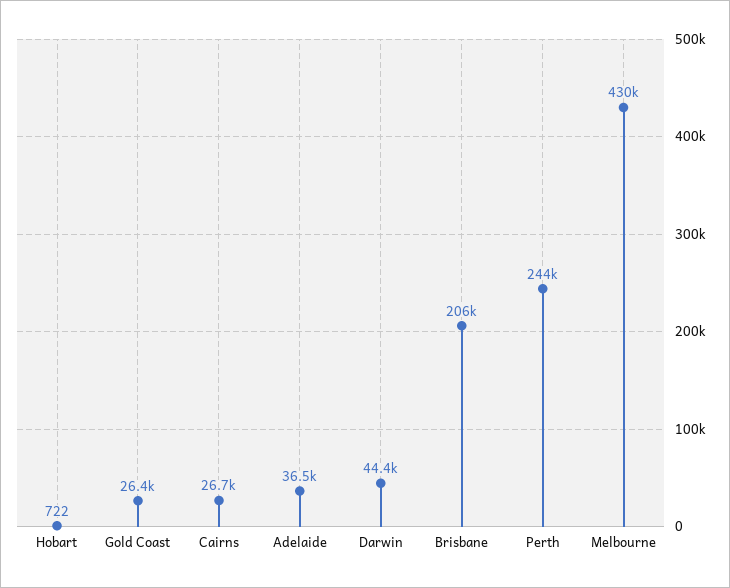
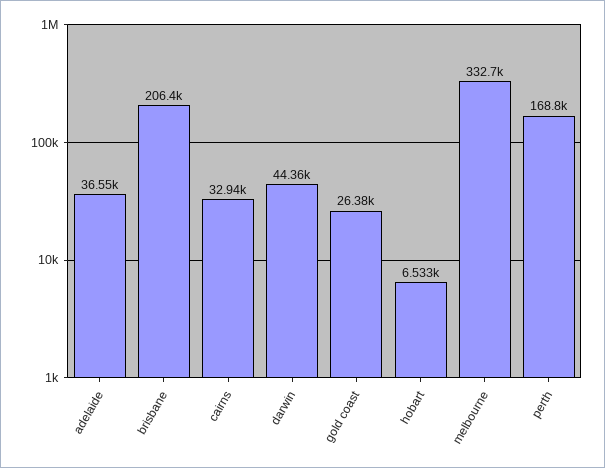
Hobart: 722 -> 6533
Cairns: 26700 -> 32940
Perth: 244000 -> 168800
Melbourne: 430000 -> 332700

